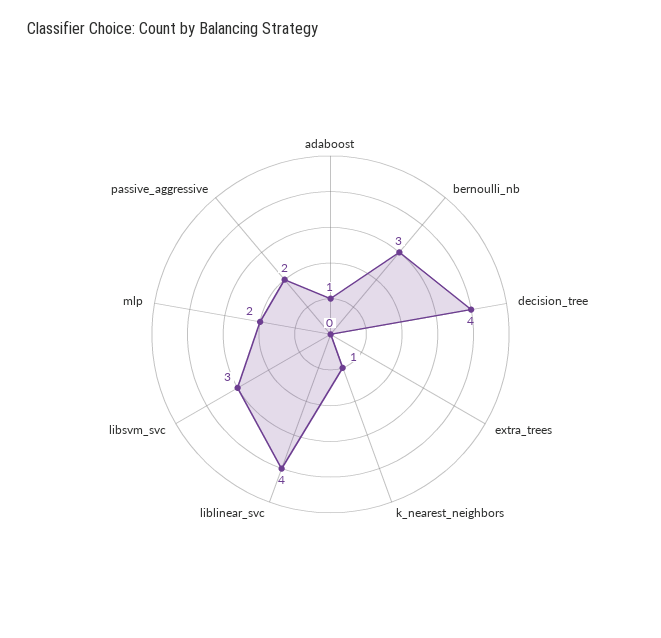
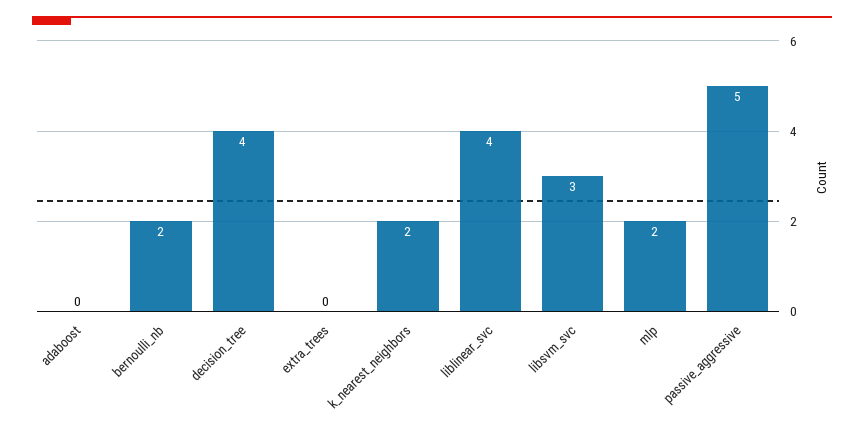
adaboost: 1 -> 0
bernoulli_nb: 3 -> 2
k_nearest_neighbors: 1 -> 2
passive_aggressive: 2 -> 5

